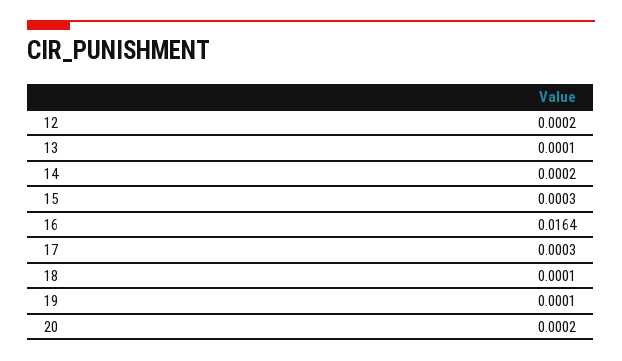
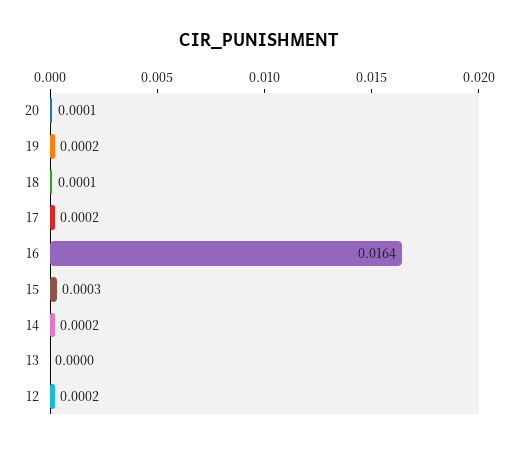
13: 0.0001 -> 0
17: 0.0003 -> 0.0002
19: 0.0001 -> 0.0002
20: 0.0002 -> 0.0001

